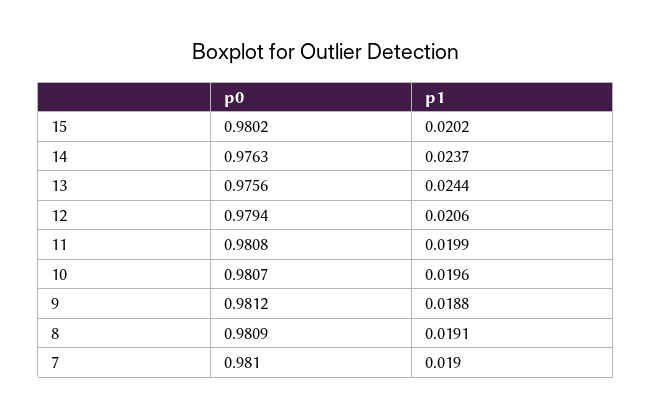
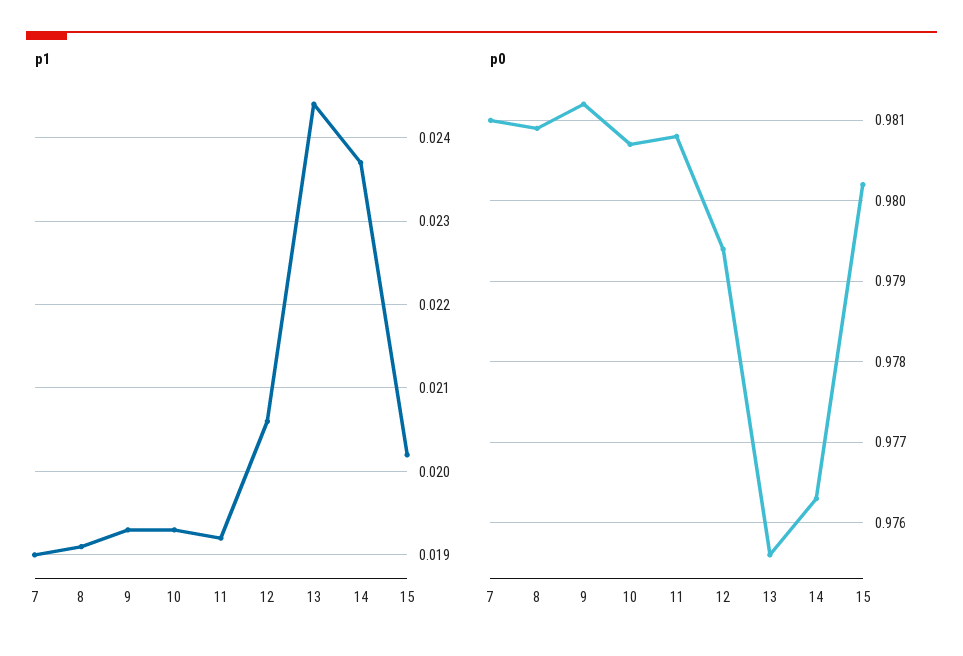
p1, 11: 0.0199 -> 0.0192
p1, 10: 0.0196 -> 0.0193
p1, 9: 0.0188 -> 0.0193

